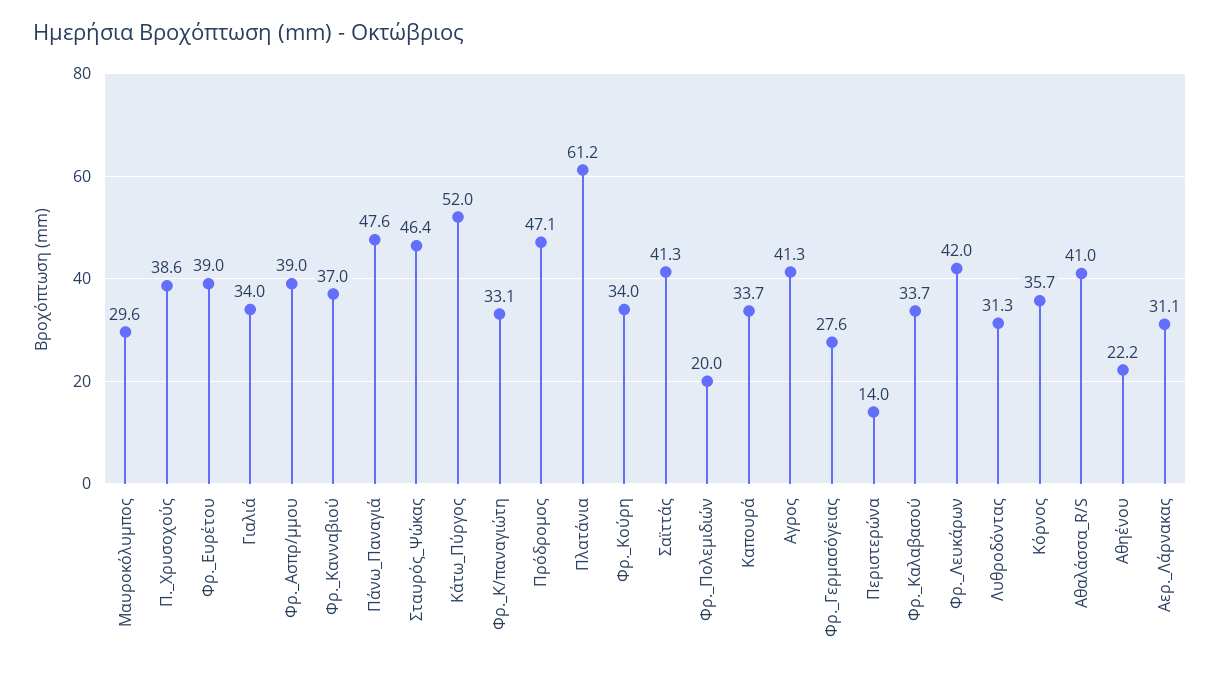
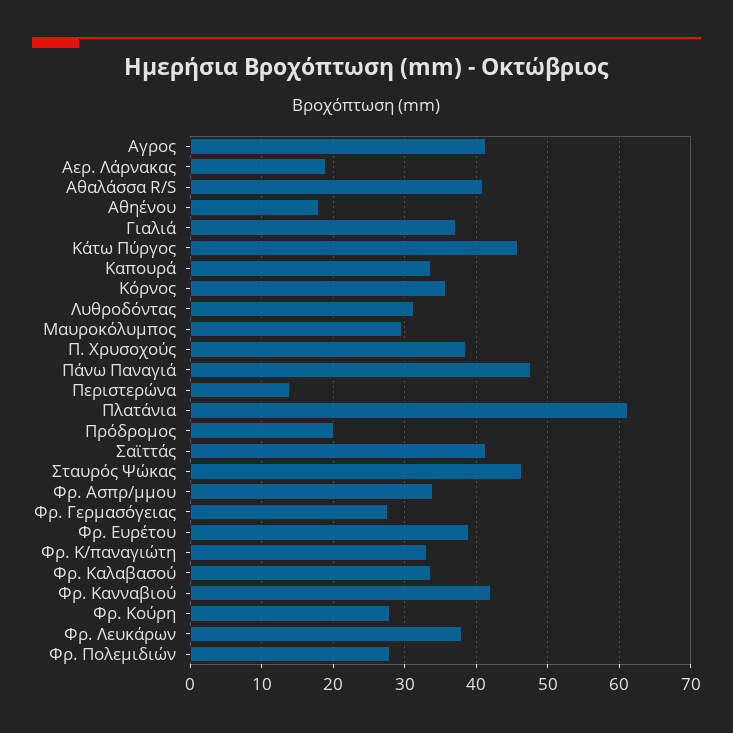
Γιαλιά: 34 -> 37
Φρ._Ασπρ/μμου: 39 -> 34
Φρ._Κανναβιού: 37 -> 42
Κάτω_Πύργος: 52 -> 46
Πρόδρομος: 47.1 -> 20
Φρ._Κούρη: 34 -> 28
Φρ._Πολεμιδιών: 20 -> 28
Φρ._Λευκάρων: 42 -> 38
Αθηένου: 22.2 -> 18
Αερ._Λάρνακας: 31.1 -> 19

